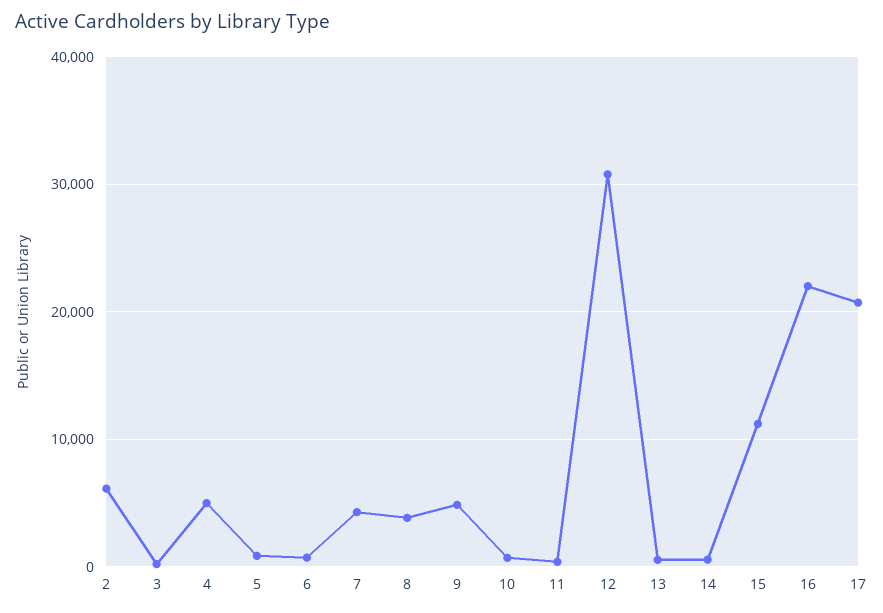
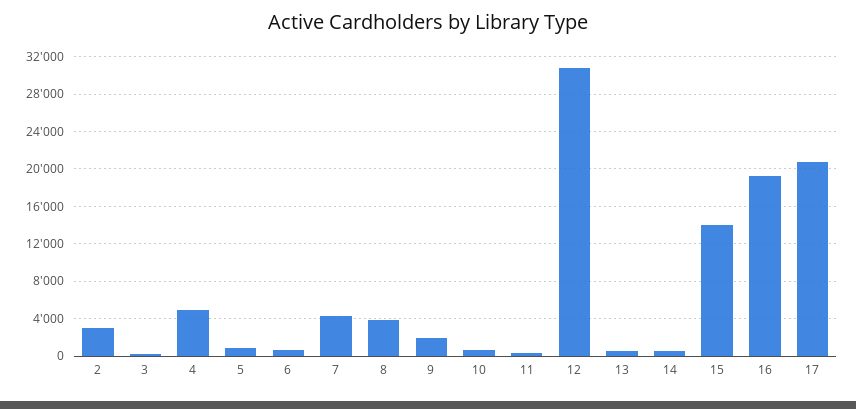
2: 6000 -> 3000
9: 5000 -> 2000
15: 11000 -> 14000
16: 22000 -> 19000

